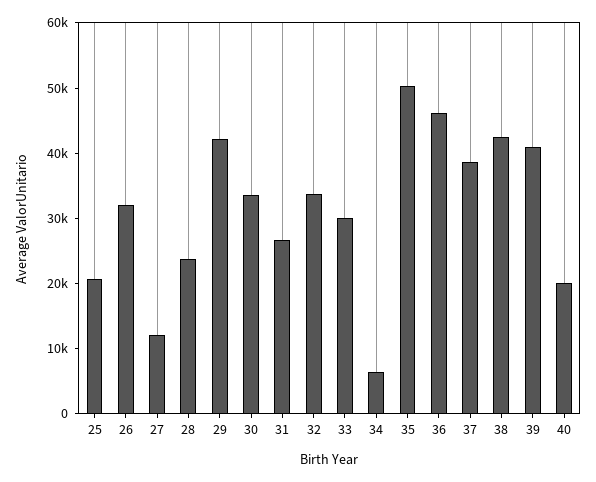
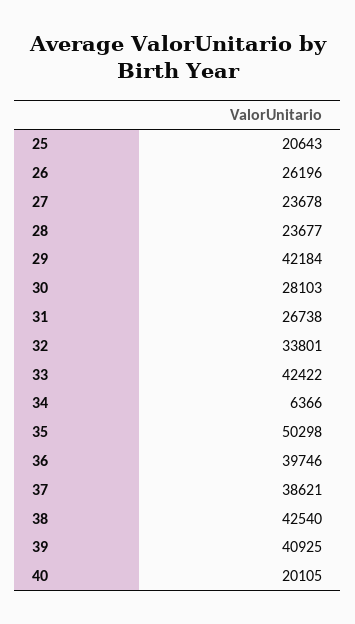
26: 32000 -> 26196
27: 12000 -> 23678
30: 34000 -> 28103
33: 30000 -> 42422
36: 46000 -> 39746

